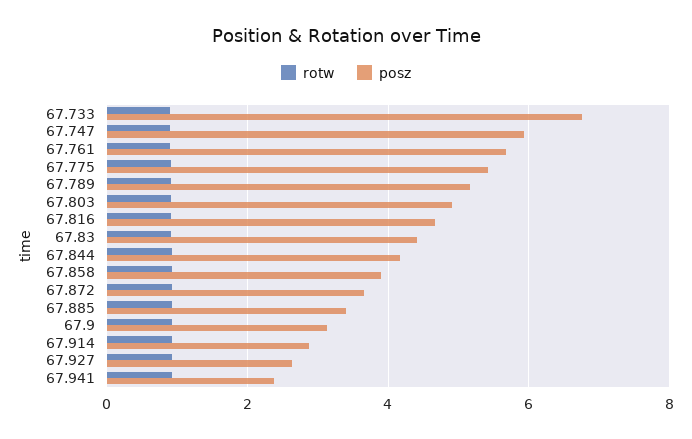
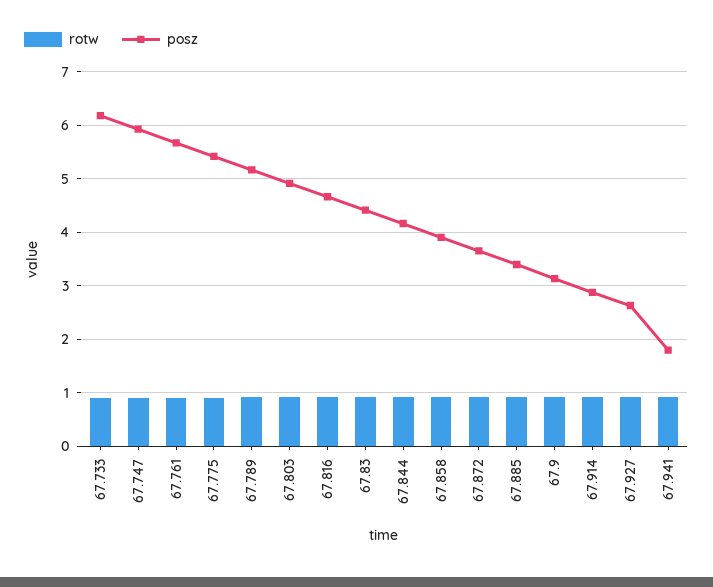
posz, 67.733: 6.8 -> 6.2
posz, 67.941: 2.4 -> 1.8

